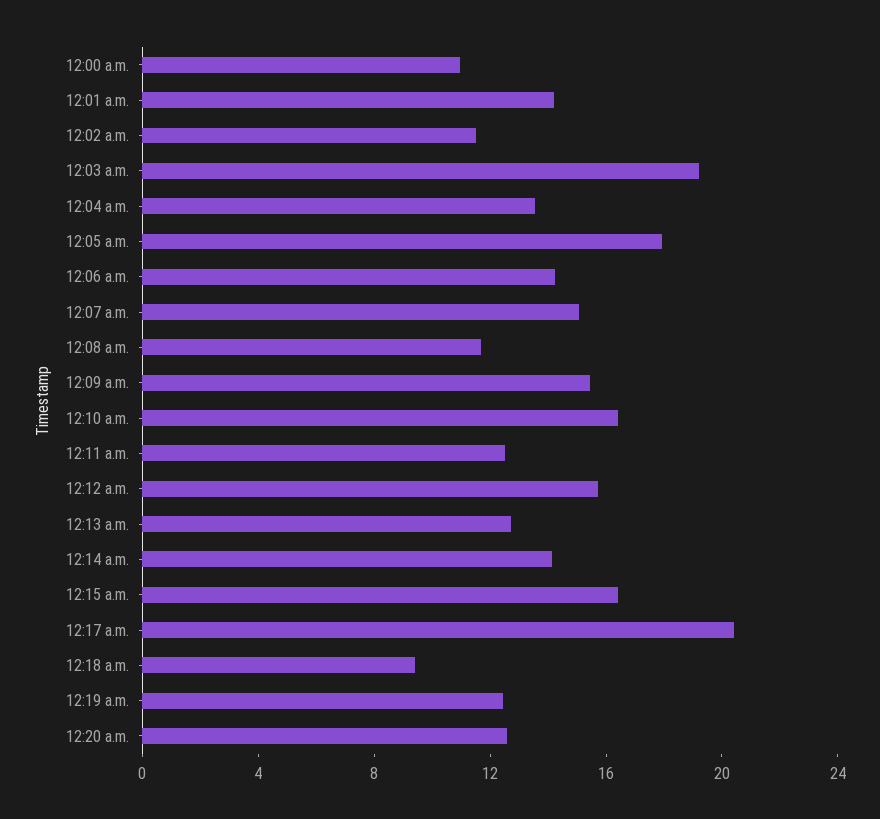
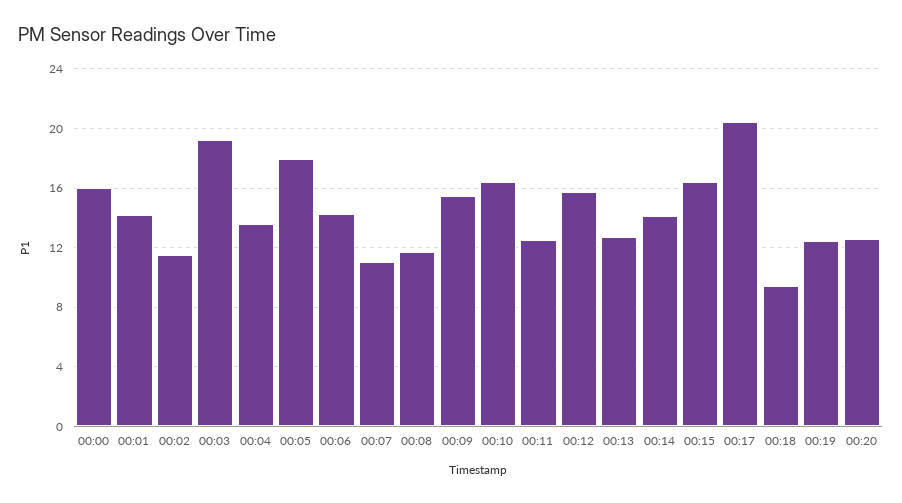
12:00 a.m.: 11 -> 16
12:07 a.m.: 15 -> 11

